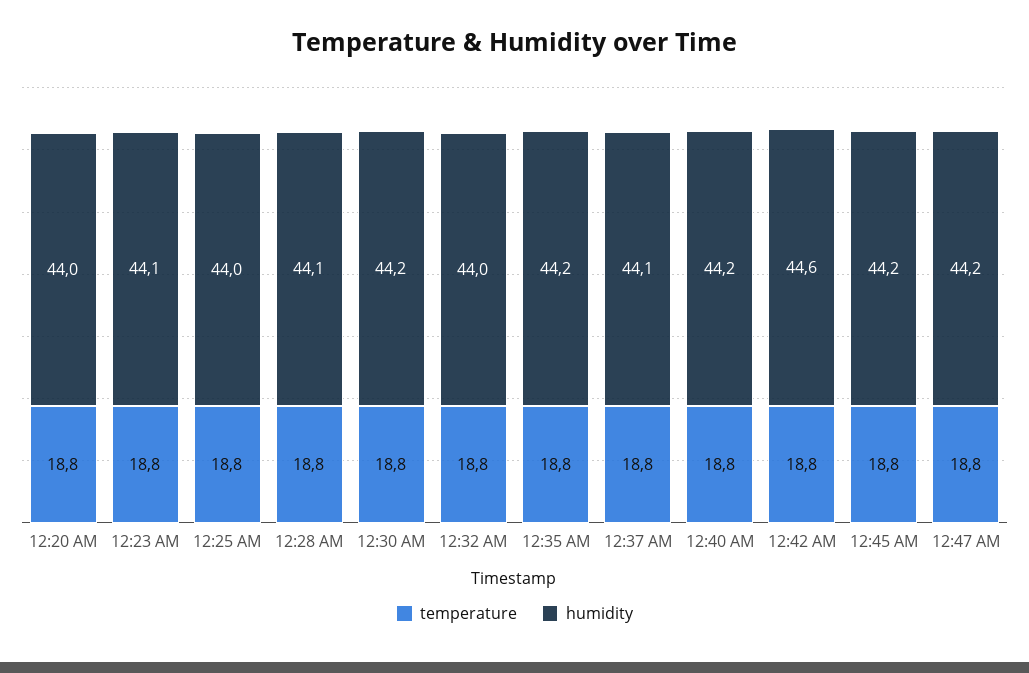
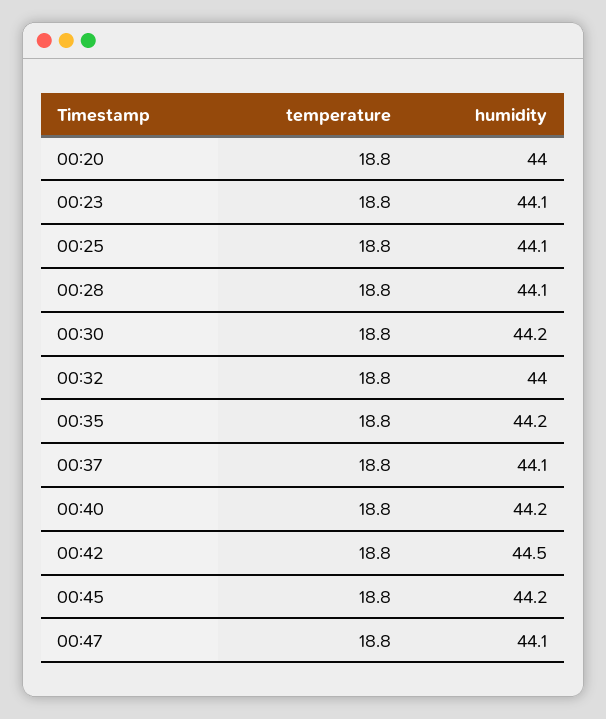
humidity, 12:25 AM: 44 -> 44.1
humidity, 12:42 AM: 44.6 -> 44.5
humidity, 12:47 AM: 44.2 -> 44.1

